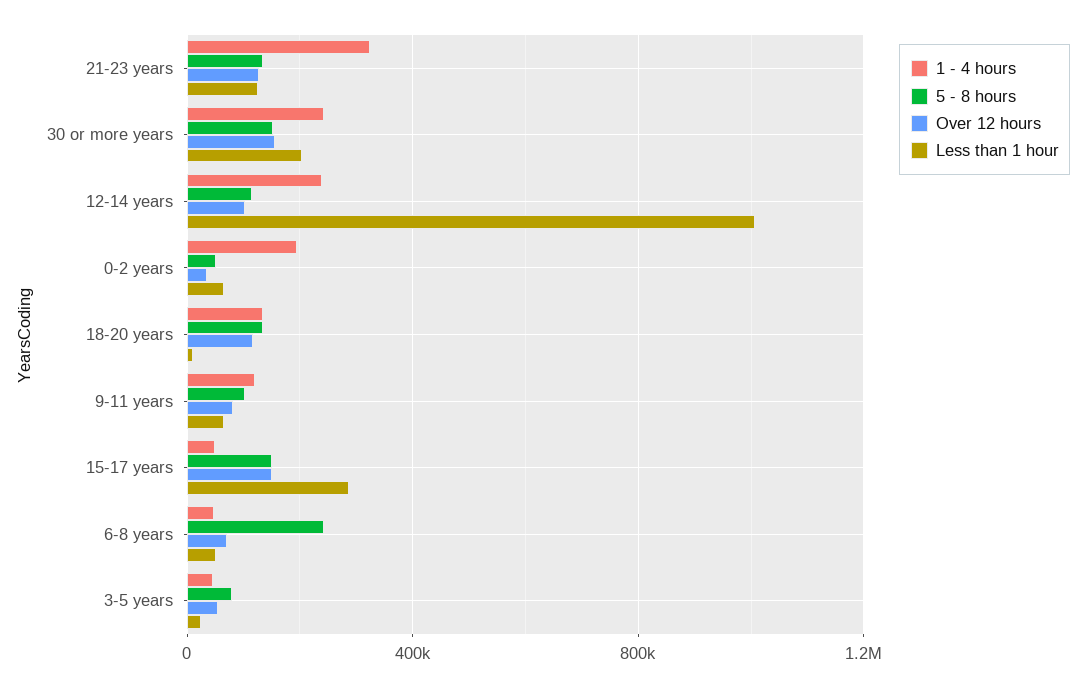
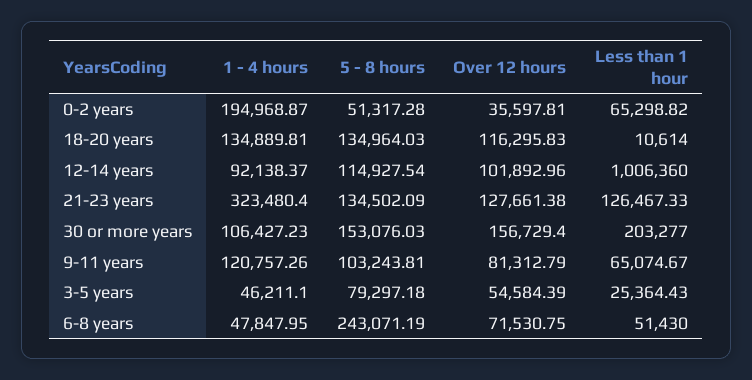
1 - 4 hours, 30 or more years: 250000 -> 106427.23
1 - 4 hours, 12-14 years: 250000 -> 92138.37
1 - 4 hours, 15-17 years: 50000 -> none
5 - 8 hours, 15-17 years: 150000 -> none
Over 12 hours, 15-17 years: 150000 -> none
Less than 1 hour, 15-17 years: 300000 -> none

